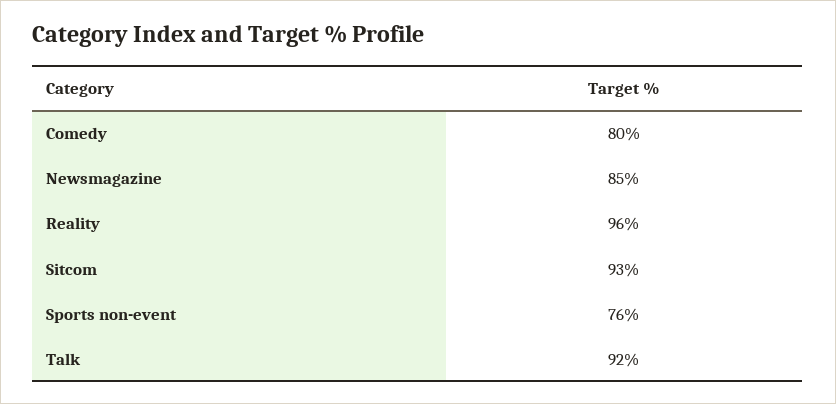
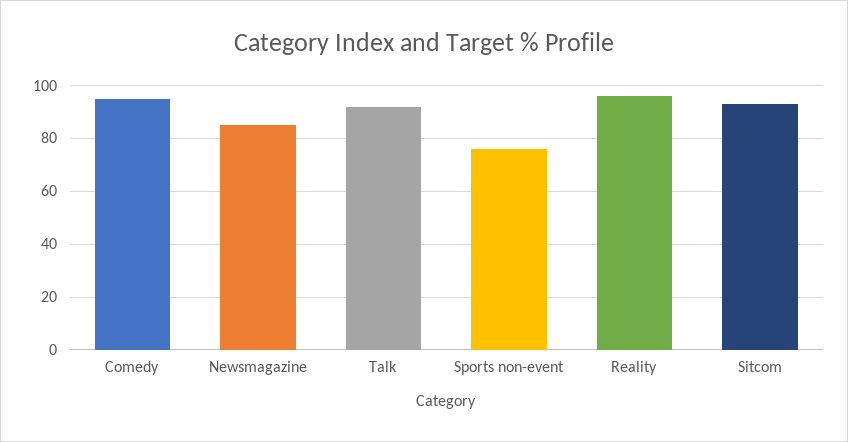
Comedy: 80 -> 95

